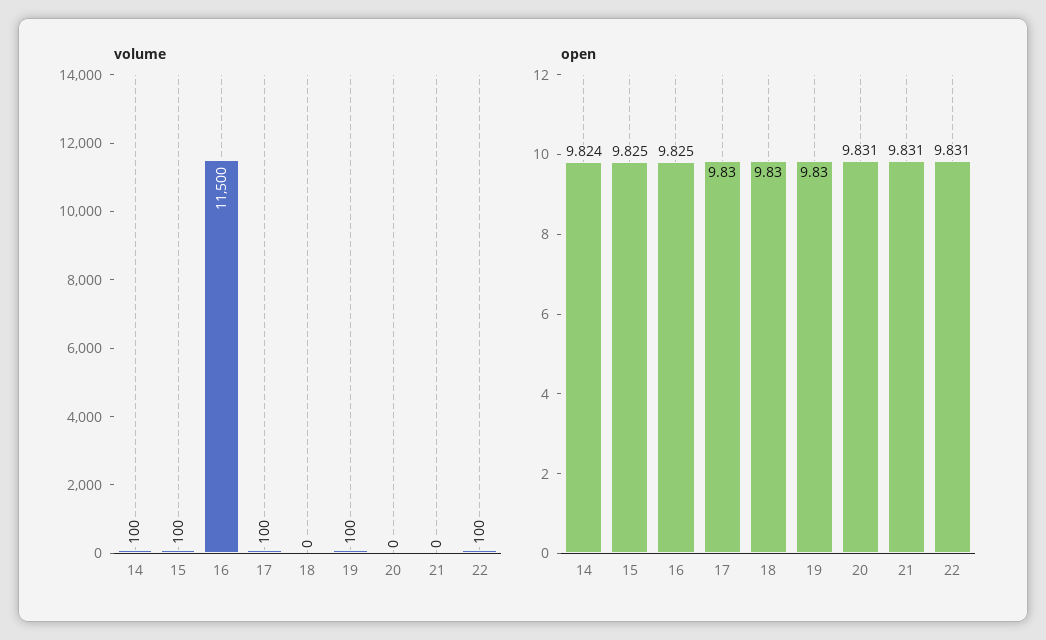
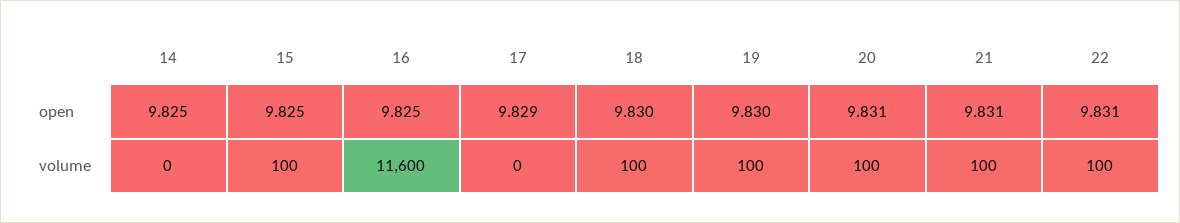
volume, 14: 100 -> 0
volume, 16: 11500 -> 11600
volume, 17: 100 -> 0
volume, 18: 0 -> 100
volume, 20: 0 -> 100
volume, 21: 0 -> 100
open, 14: 9.824 -> 9.825
open, 17: 9.83 -> 9.829

